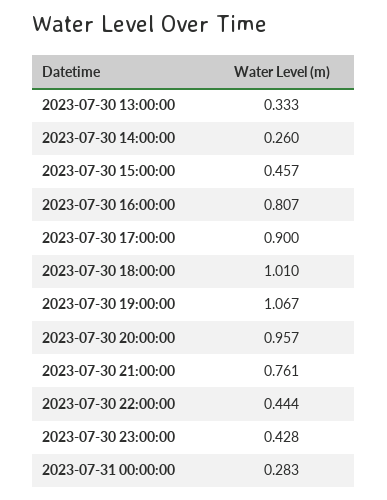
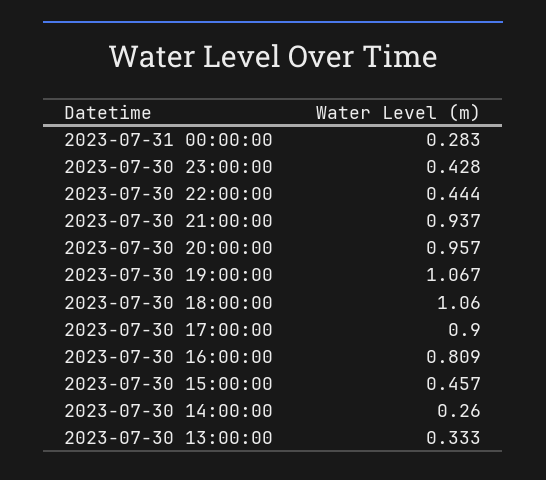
2023-07-30 16:00:00: 0.807 -> 0.809
2023-07-30 18:00:00: 1.01 -> 1.06
2023-07-30 21:00:00: 0.761 -> 0.937

